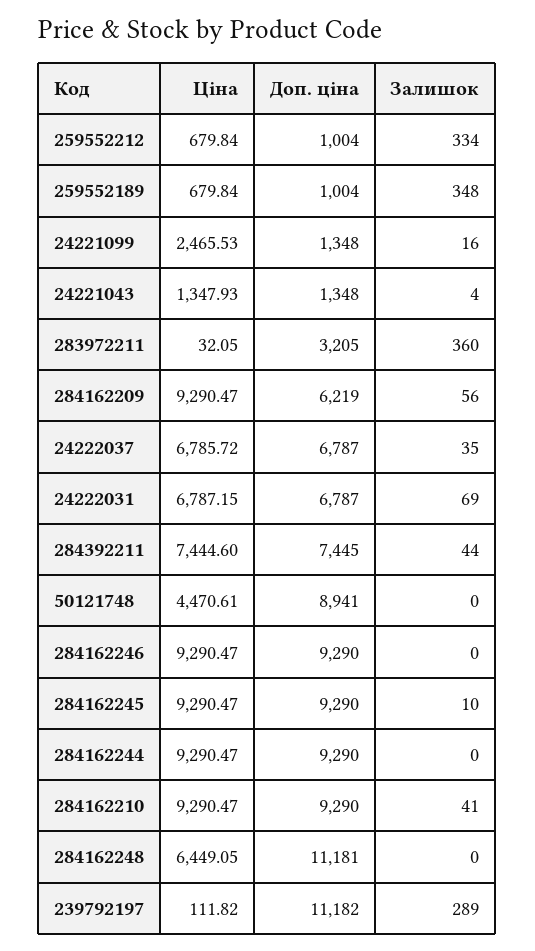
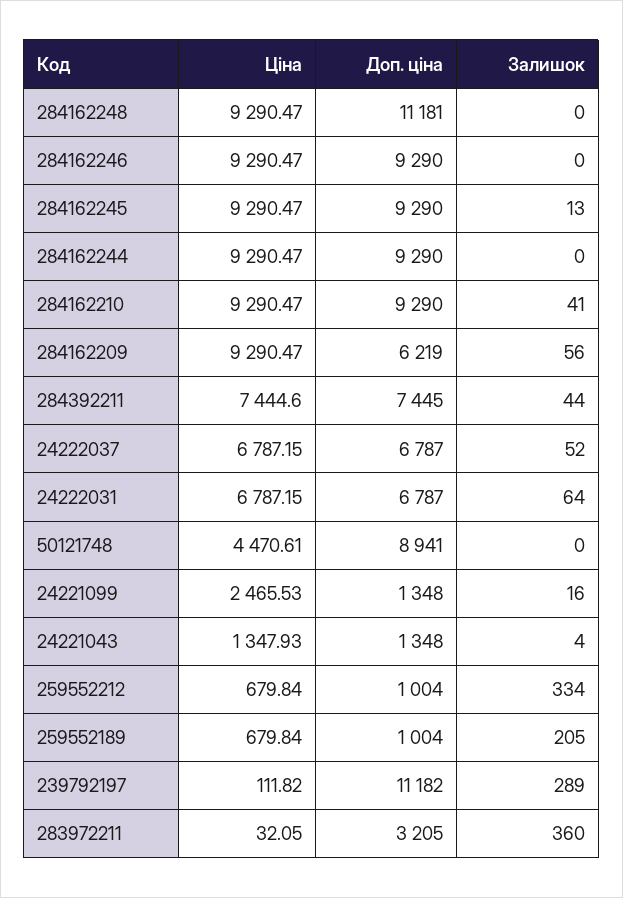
Залишок, 259552189: 348 -> 205
Ціна, 24222037: 6785.72 -> 6787.15
Залишок, 24222037: 35 -> 52
Залишок, 24222031: 69 -> 64
Залишок, 284162245: 10 -> 13
Ціна, 284162248: 6449.05 -> 9290.47

